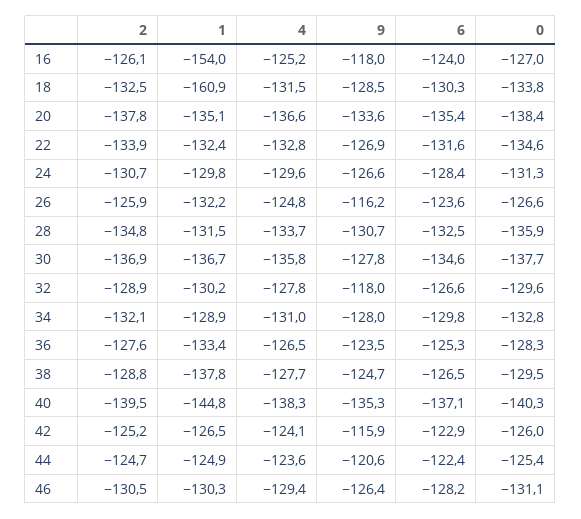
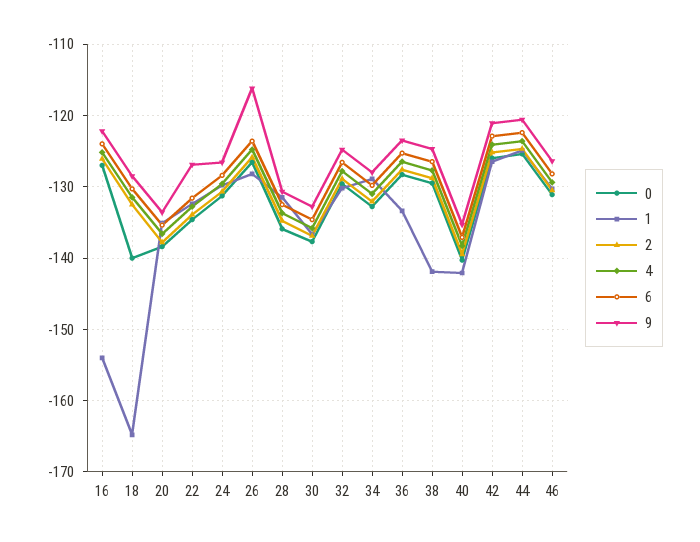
9, 16: -118 -> -122
1, 18: -160.9 -> -165
0, 18: -133.8 -> -140
1, 26: -132.2 -> -128
9, 30: -127.8 -> -133
9, 32: -118 -> -125
1, 38: -137.8 -> -142
1, 40: -144.8 -> -142
9, 42: -115.9 -> -121

